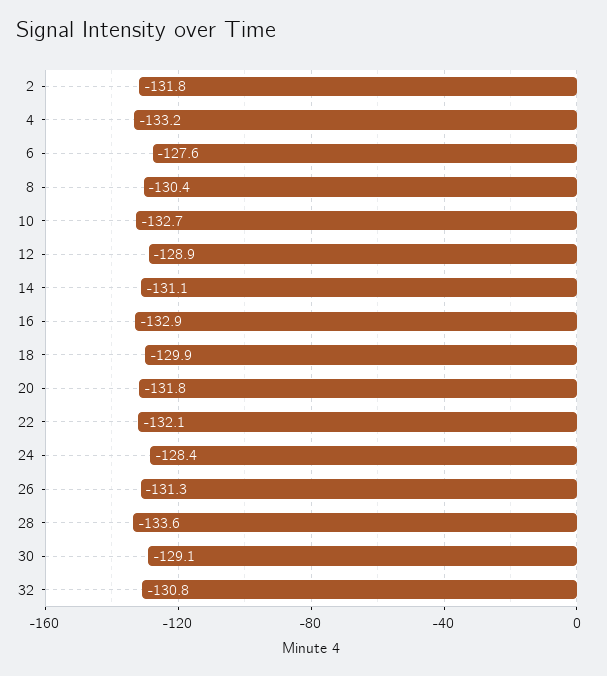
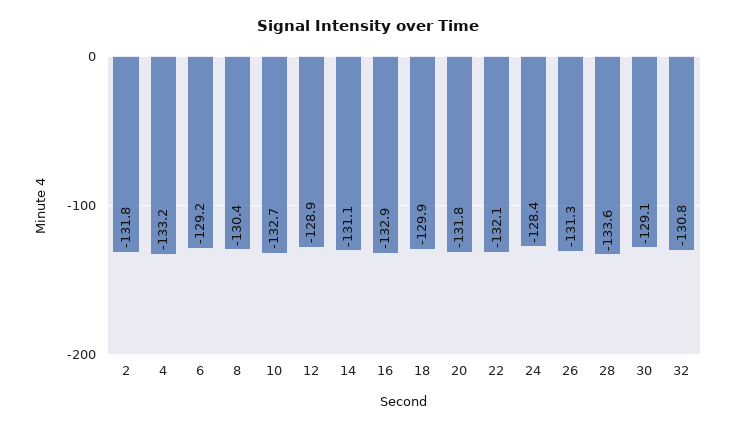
6: -127.6 -> -129.2

